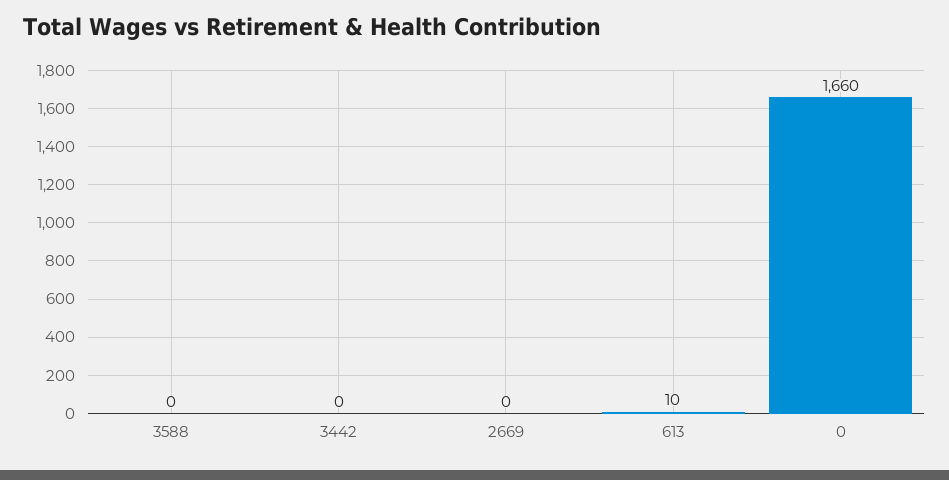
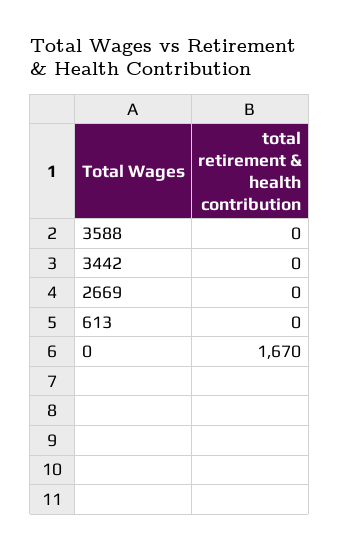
613: 10 -> 0
0: 1660 -> 1670

